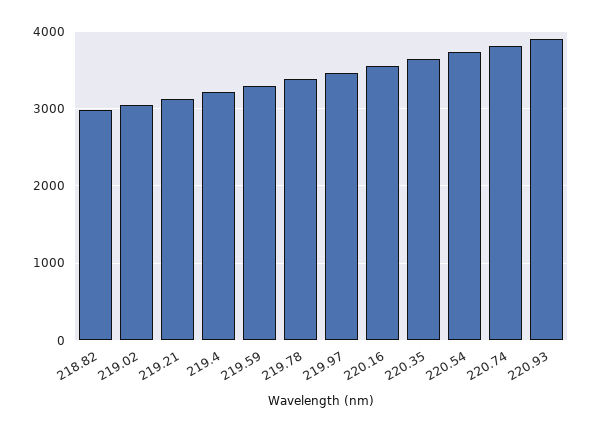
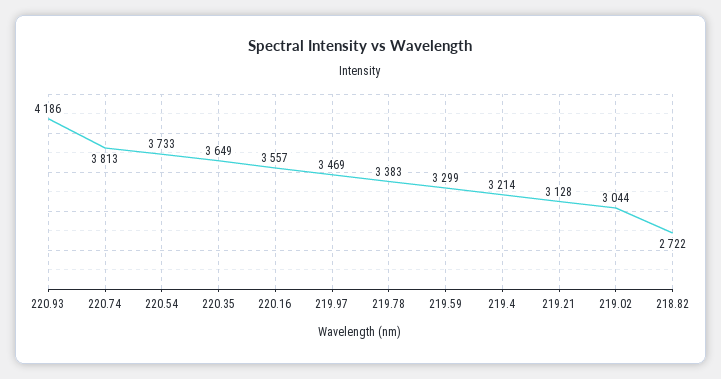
218.82: 3000 -> 2722
220.93: 3900 -> 4186

